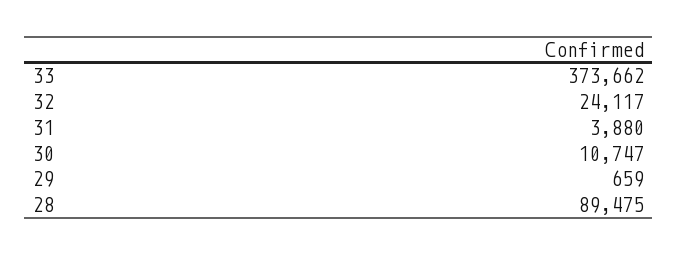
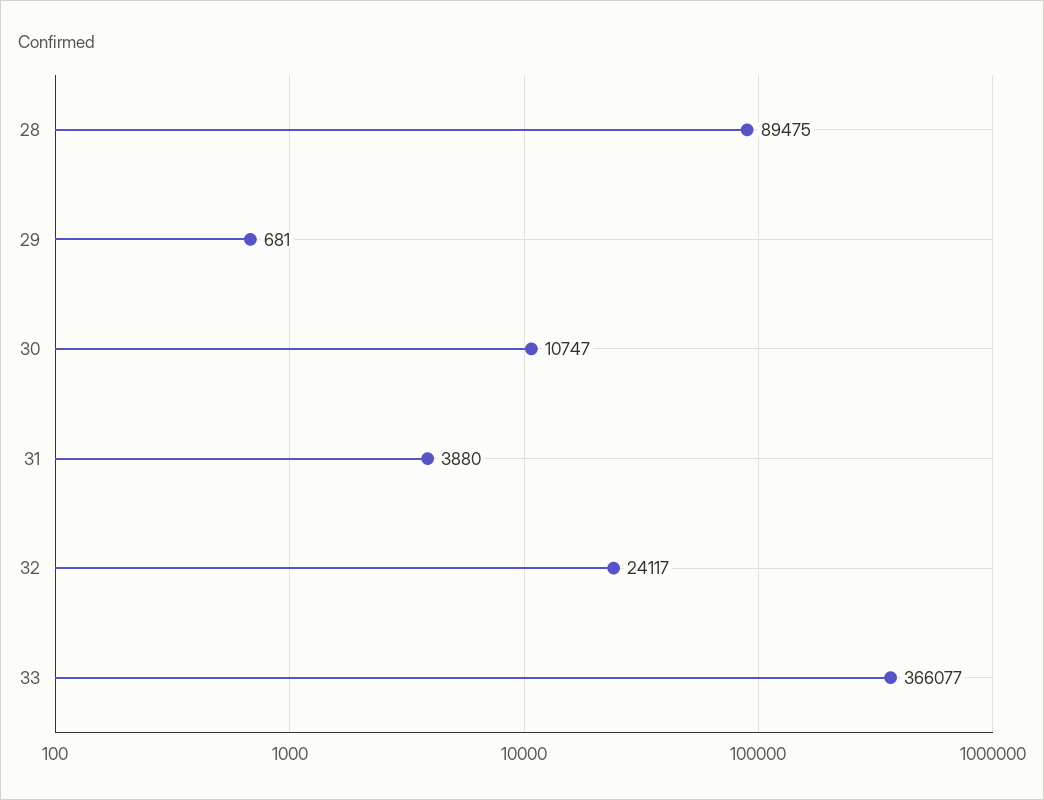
33: 373662 -> 366077
29: 659 -> 681

